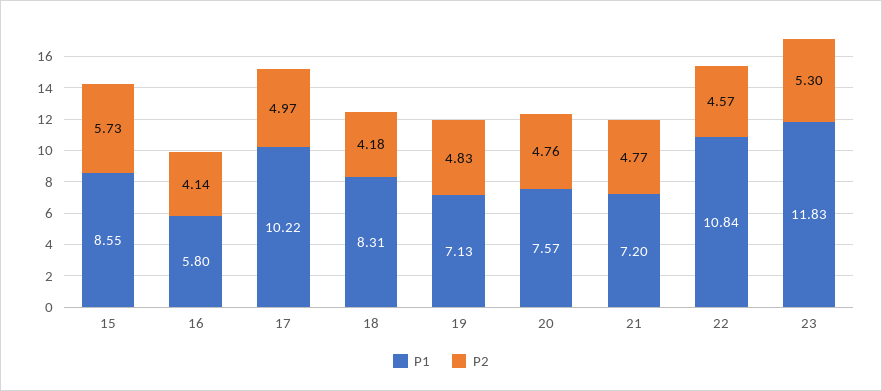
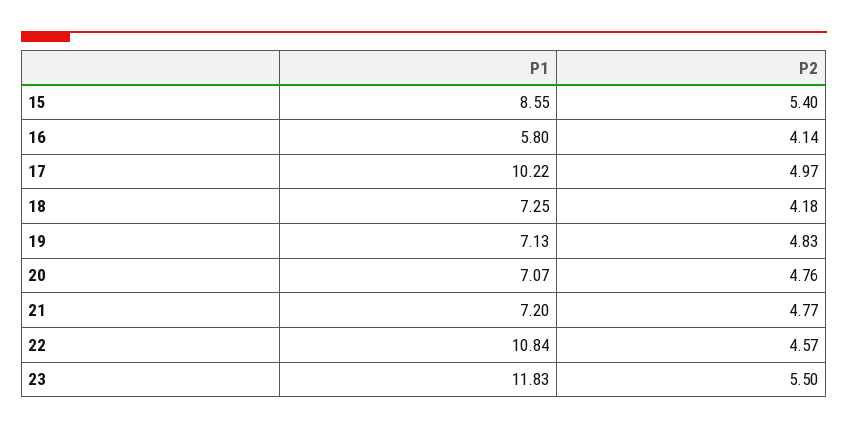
P2, 15: 5.73 -> 5.4
P1, 18: 8.31 -> 7.25
P1, 20: 7.57 -> 7.07
P2, 23: 5.3 -> 5.5

